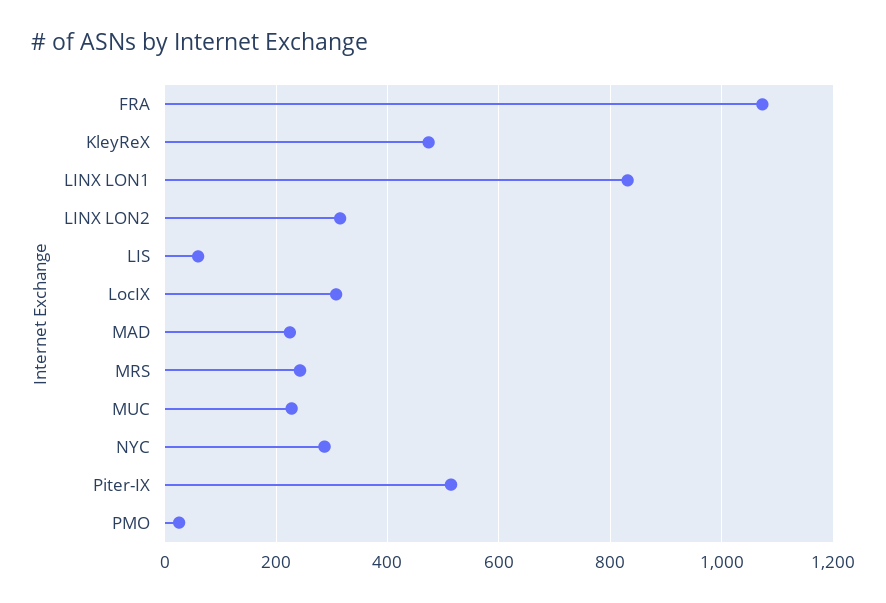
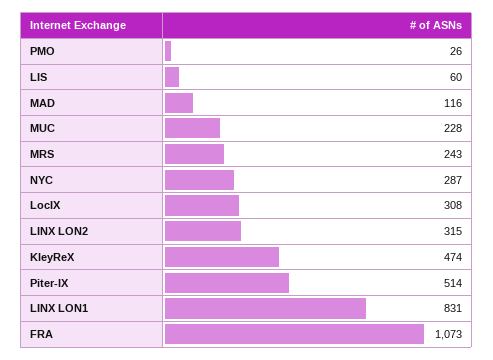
MAD: 220 -> 116

